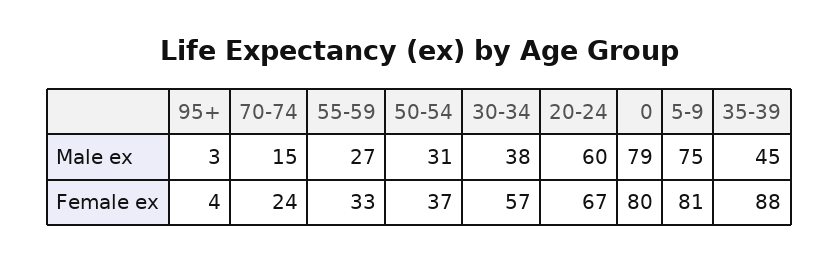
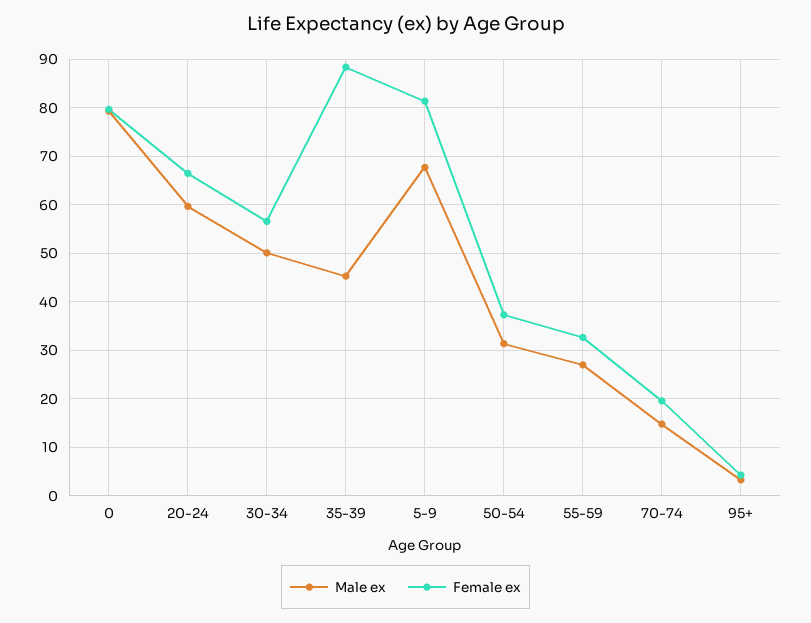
Male ex, 30-34: 38 -> 50
Male ex, 5-9: 75 -> 68
Female ex, 70-74: 24 -> 20

